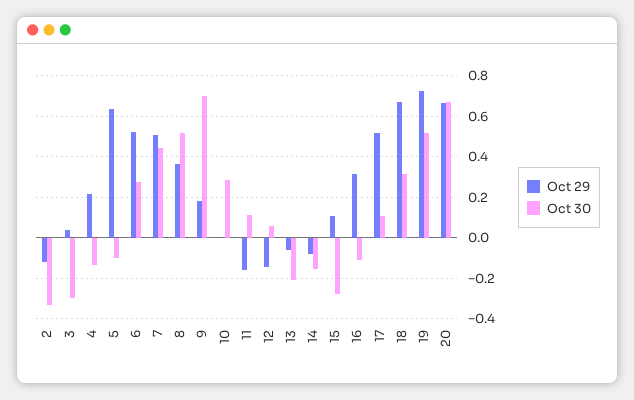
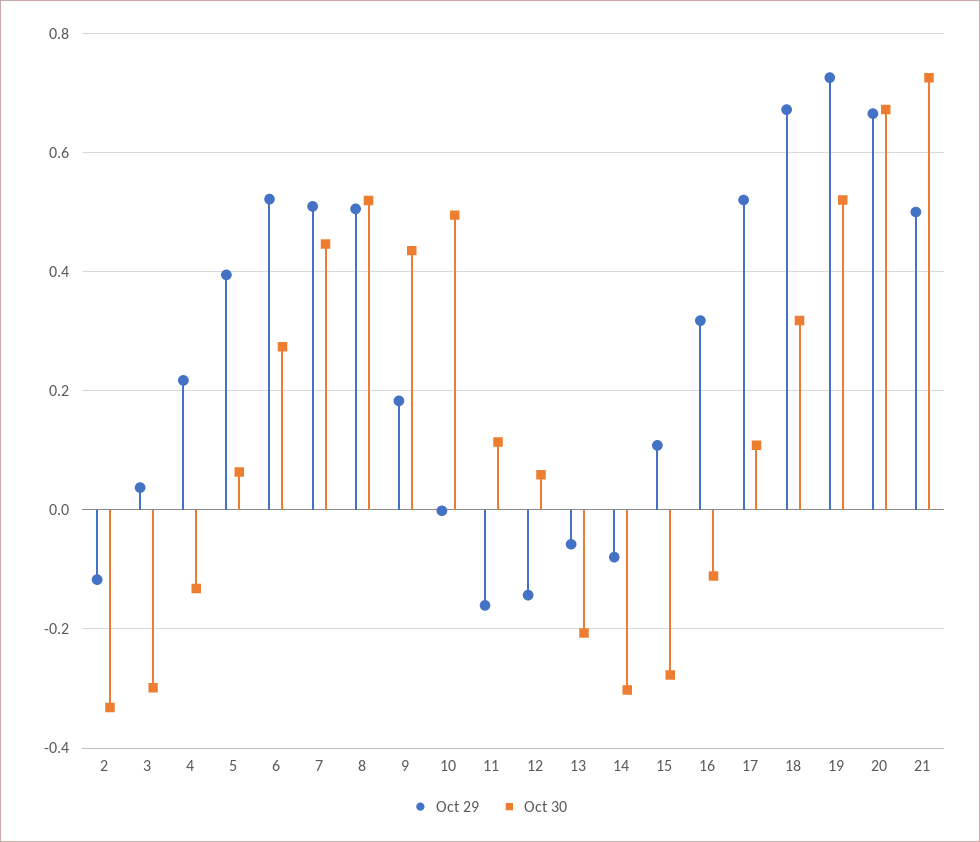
Oct 29, 5: 0.65 -> 0.4
Oct 30, 5: -0.1 -> 0.06
Oct 29, 8: 0.35 -> 0.5
Oct 30, 9: 0.7 -> 0.44
Oct 30, 10: 0.3 -> 0.5
Oct 30, 14: -0.15 -> -0.3
Oct 29, 21: none -> 0.5
Oct 30, 21: none -> 0.72

